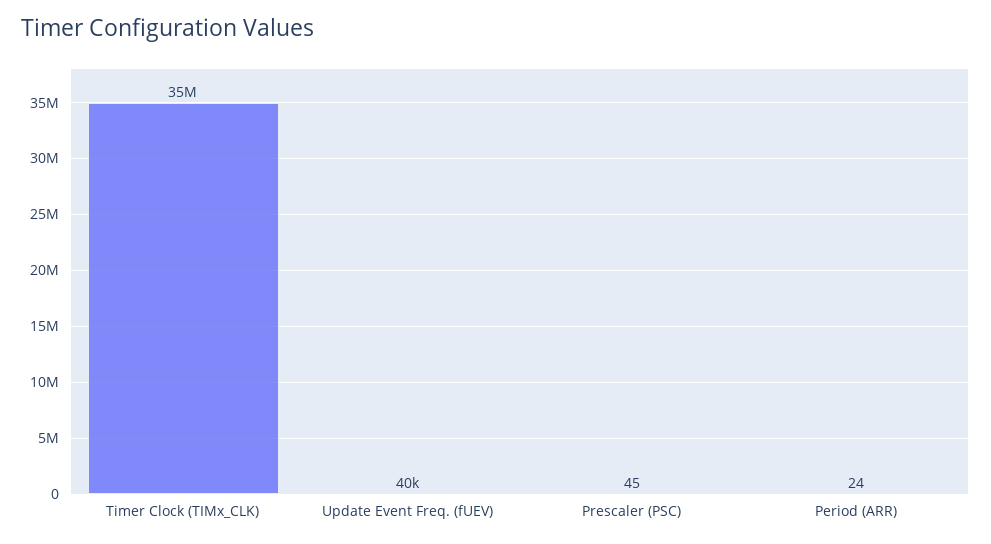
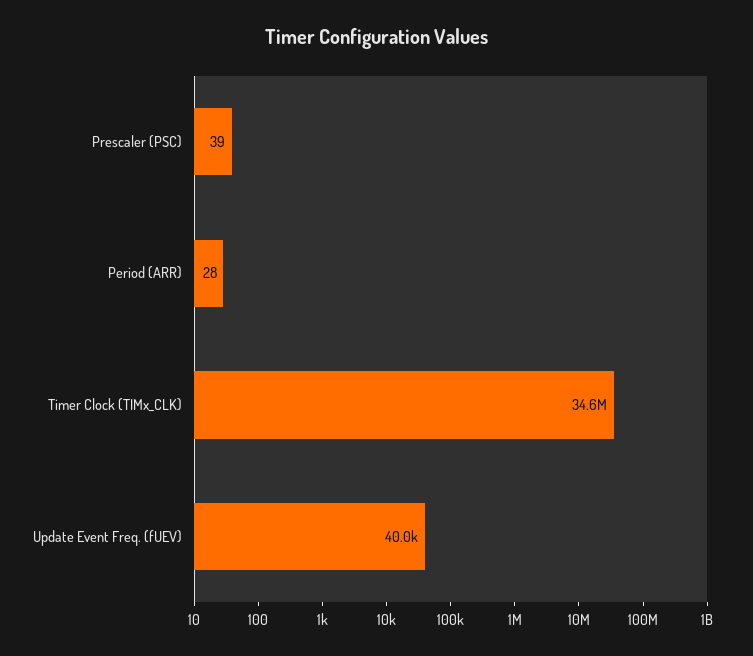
Prescaler (PSC): 45 -> 39
Period (ARR): 24 -> 28

